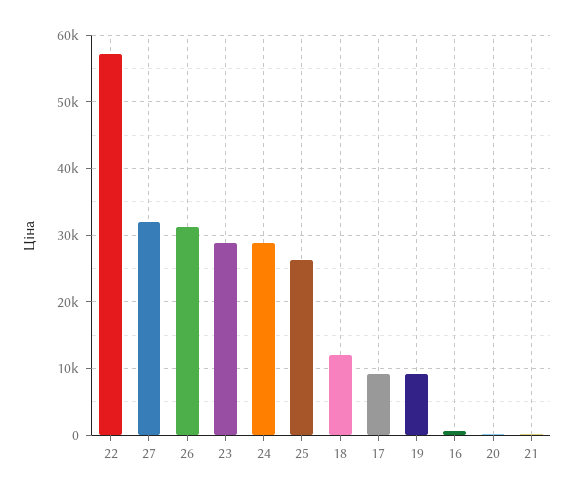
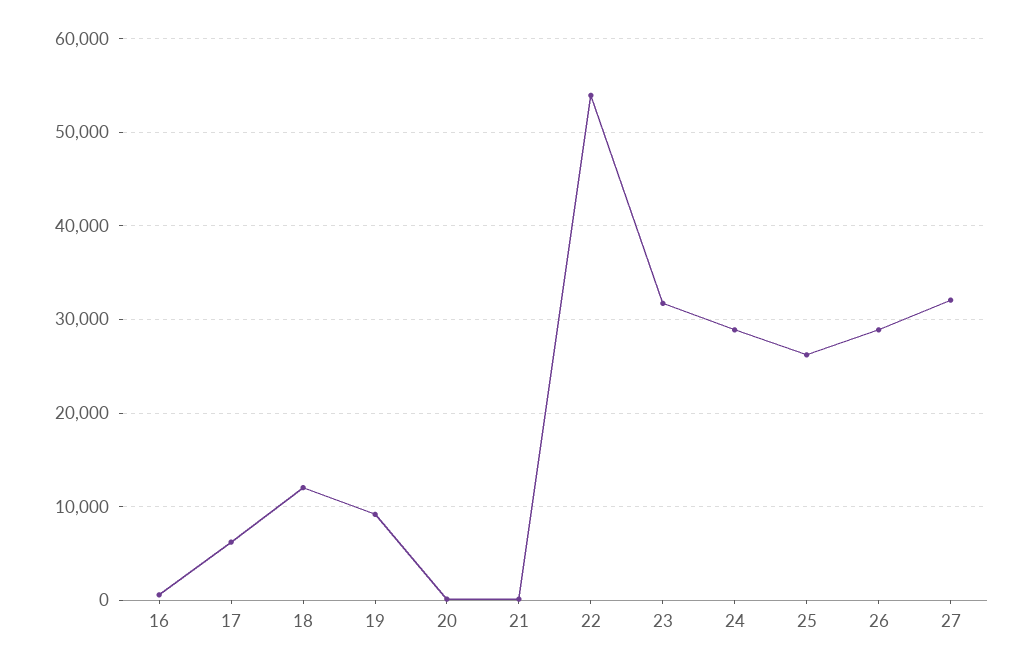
22: 57000 -> 54000
26: 31000 -> 29000
23: 29000 -> 32000
17: 9000 -> 6000

